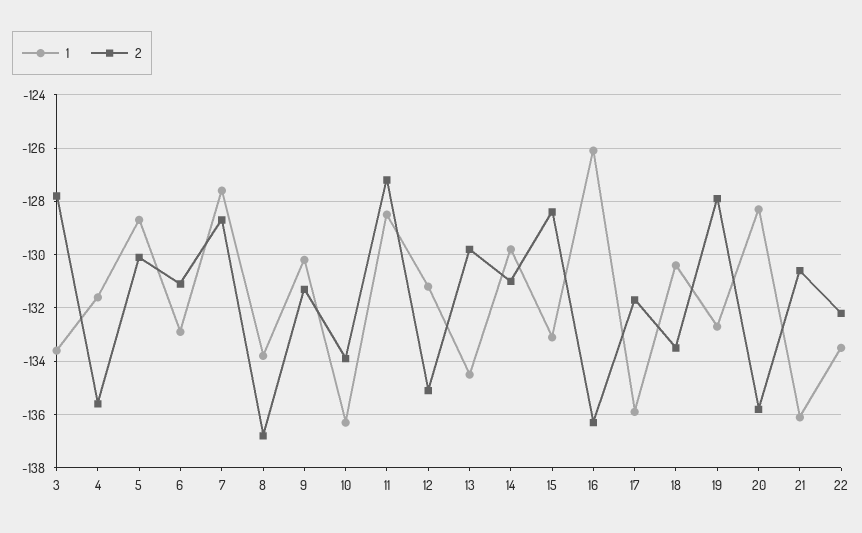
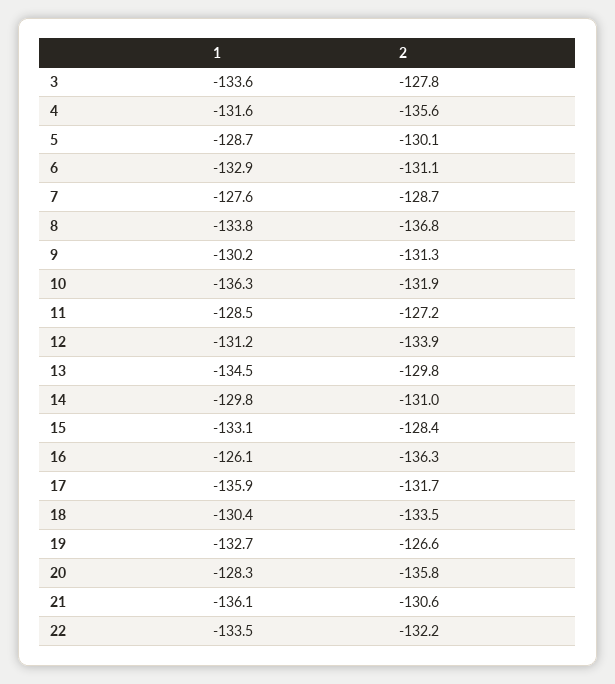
2, 10: -134 -> -131.9
2, 12: -135 -> -133.9
2, 19: -128 -> -126.6

